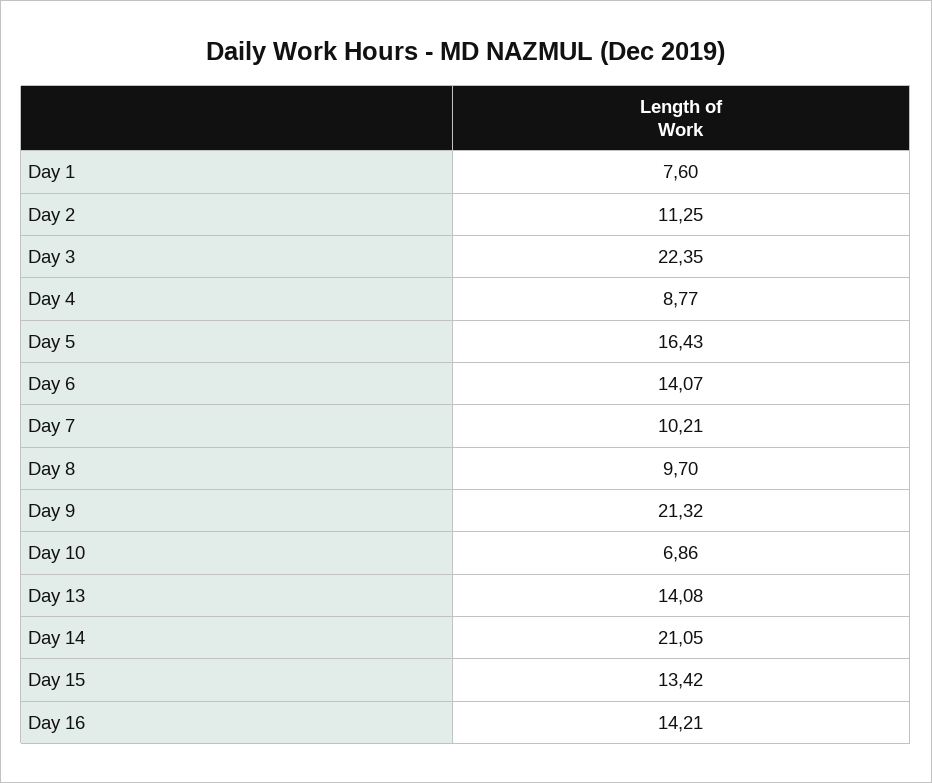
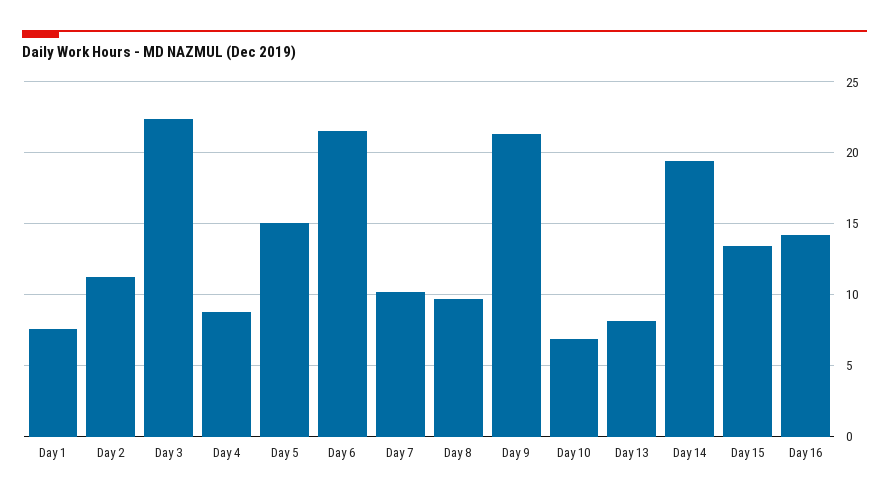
Day 5: 16.43 -> 15
Day 6: 14.07 -> 21.5
Day 13: 14.08 -> 8
Day 14: 21.05 -> 19.5

